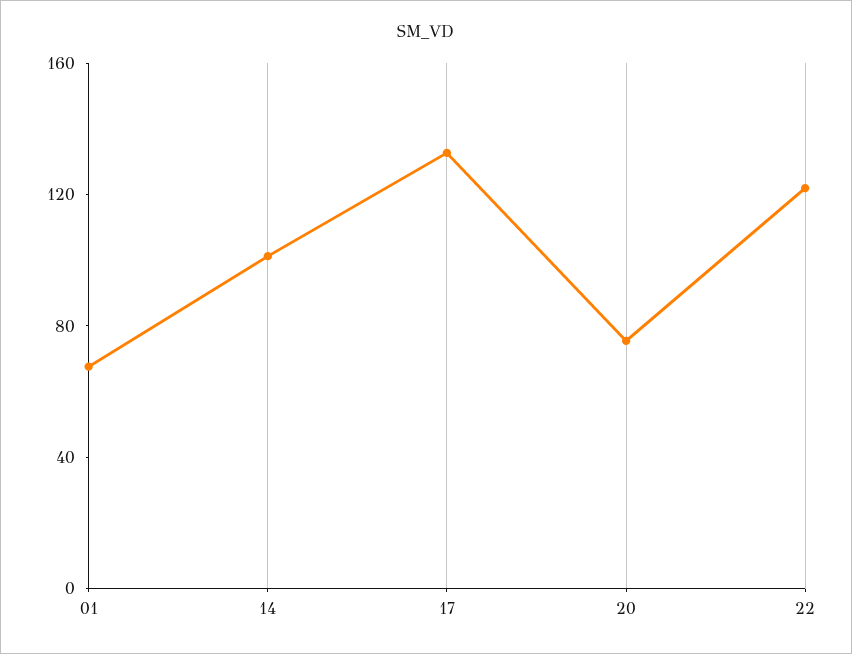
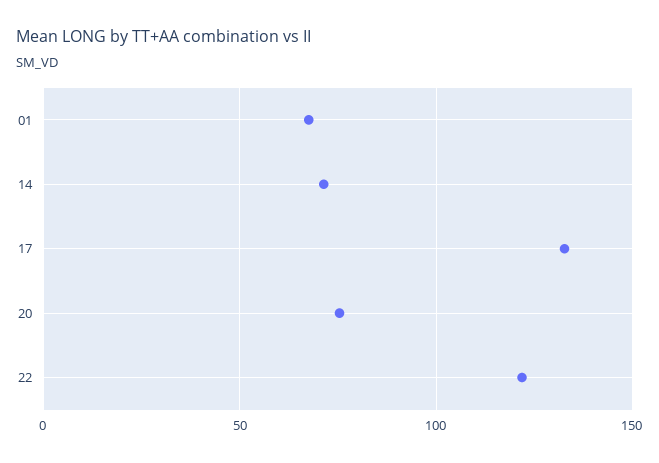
14: 100 -> 70

